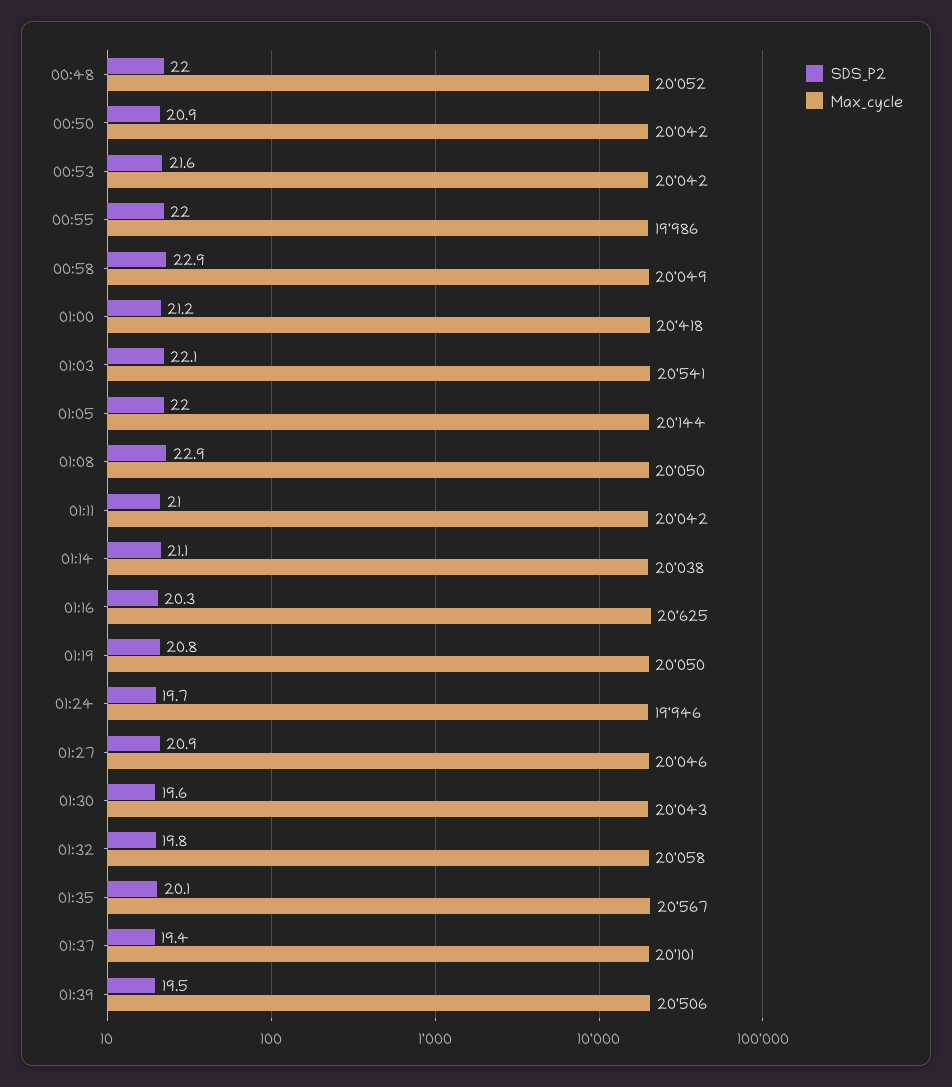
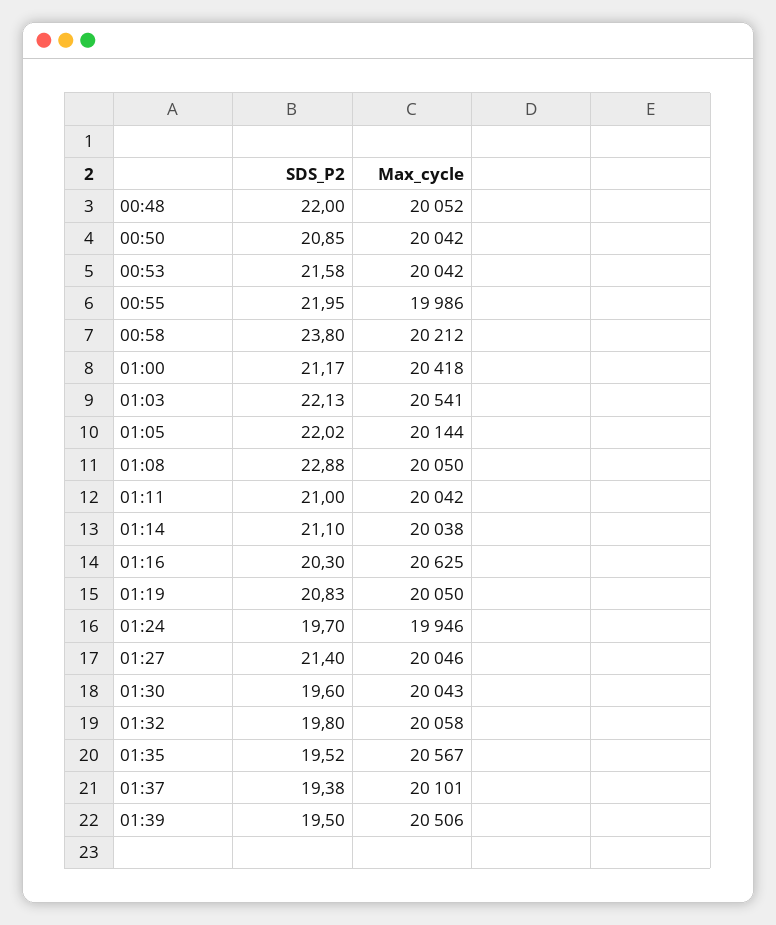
SDS_P2, 00:58: 22.9 -> 23.8
Max_cycle, 00:58: 20049 -> 20212
SDS_P2, 01:27: 20.9 -> 21.4
SDS_P2, 01:35: 20.1 -> 19.52

